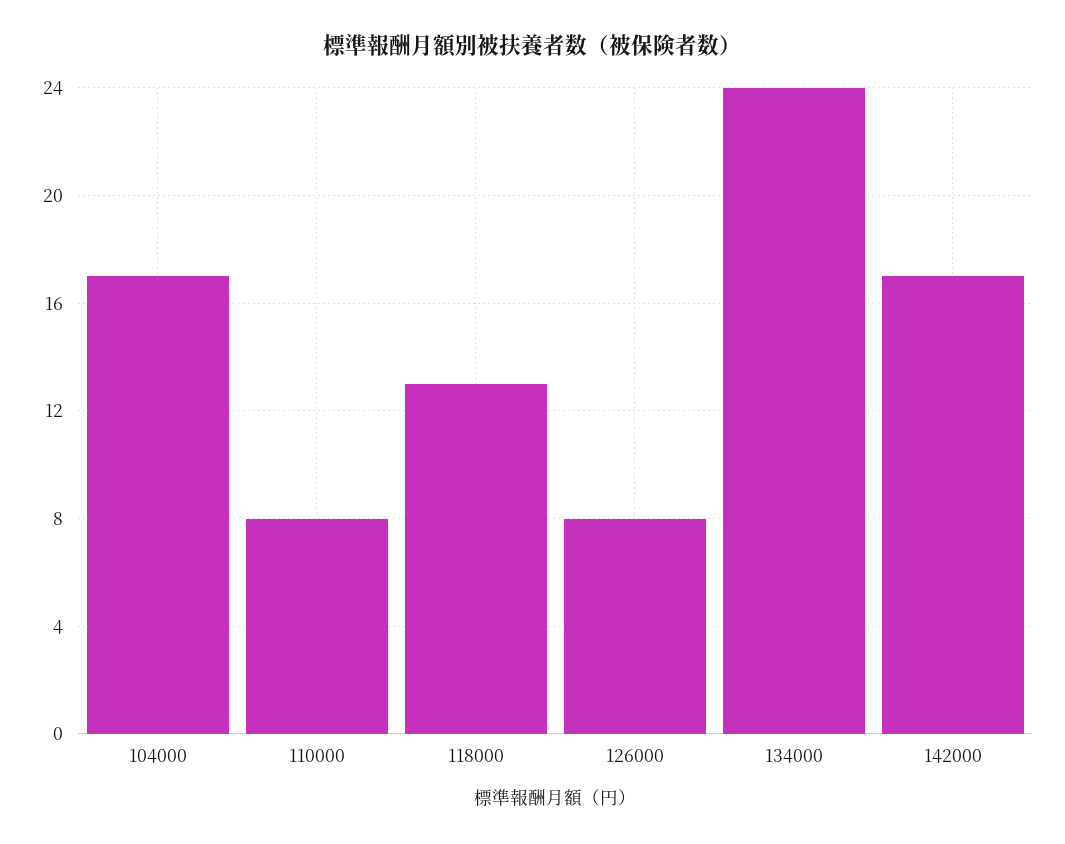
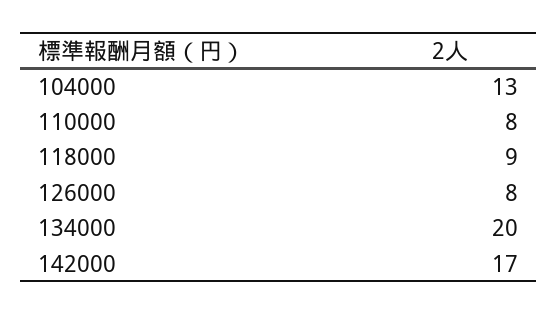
104000: 17 -> 13
118000: 13 -> 9
134000: 24 -> 20

